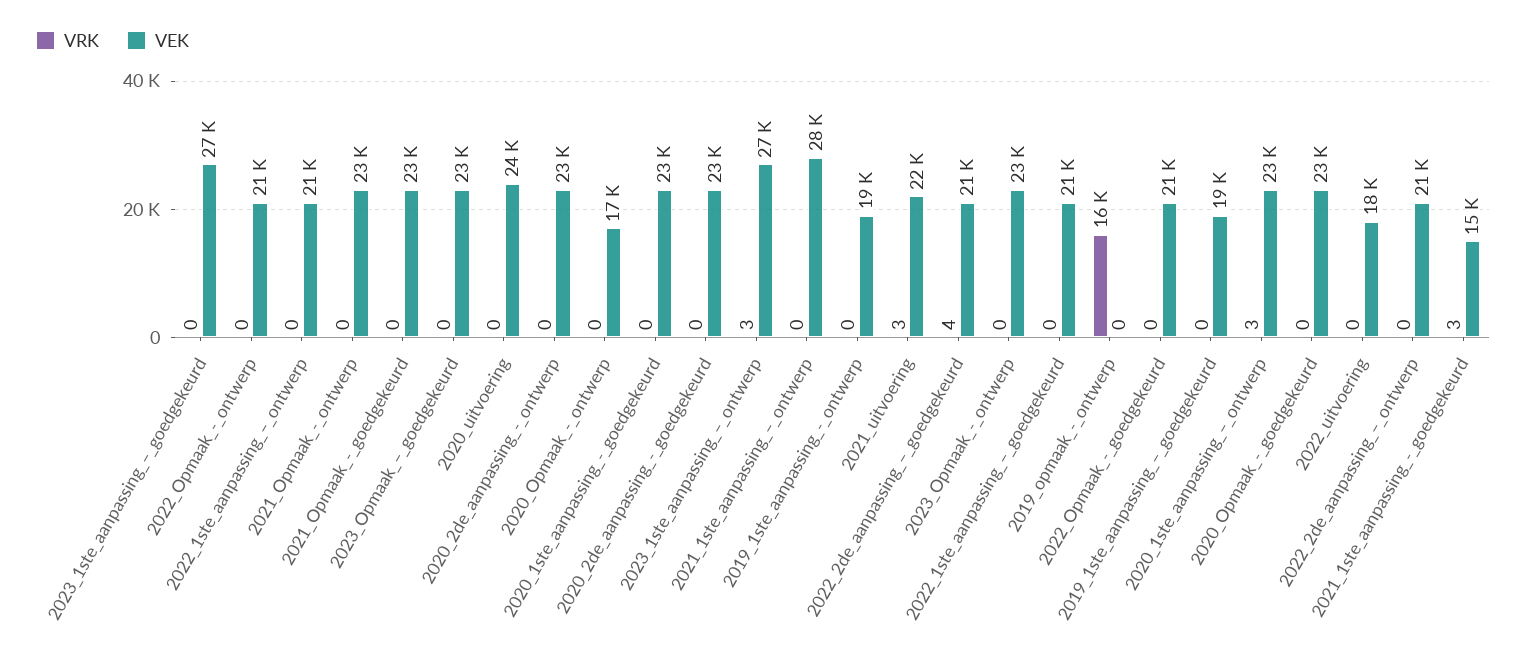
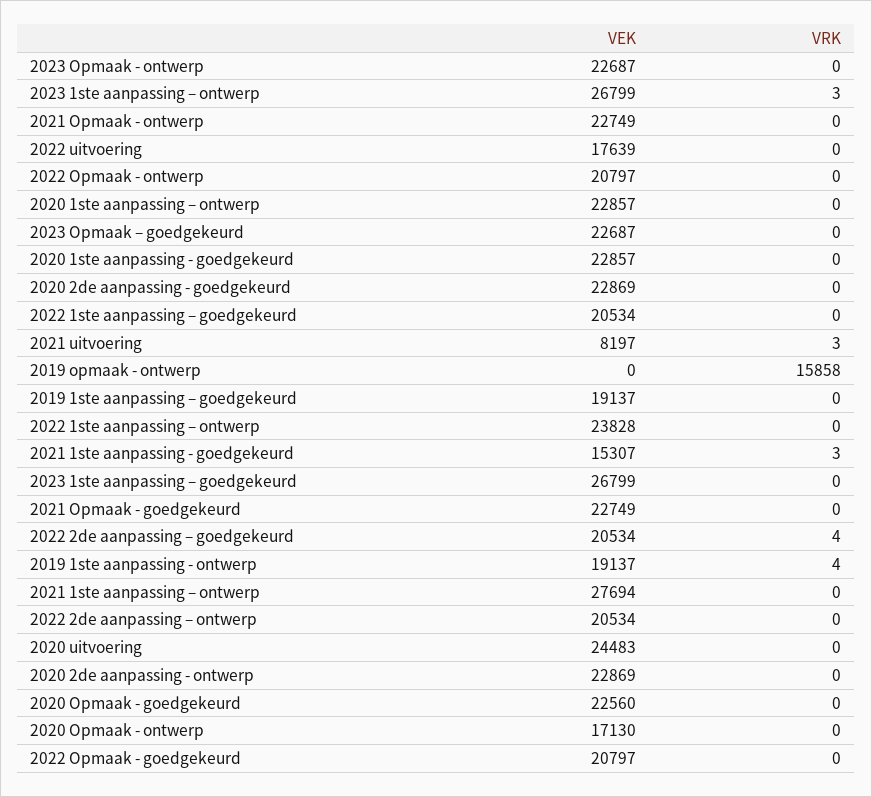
VEK, 2022_1ste_aanpassing_–_ontwerp: 21000 -> 23828
VRK, 2019_1ste_aanpassing_-_ontwerp: 0 -> 4
VEK, 2021_uitvoering: 22000 -> 8197
VRK, 2020_1ste_aanpassing_–_ontwerp: 3 -> 0

